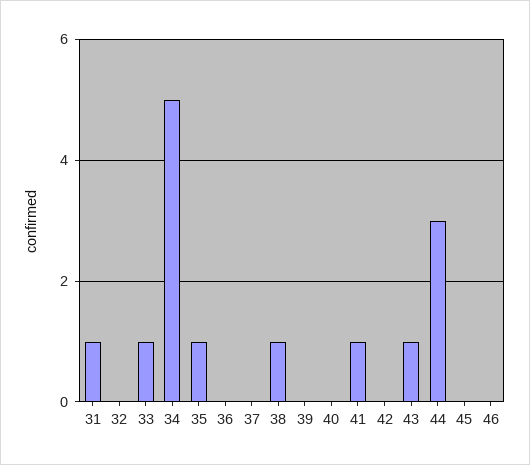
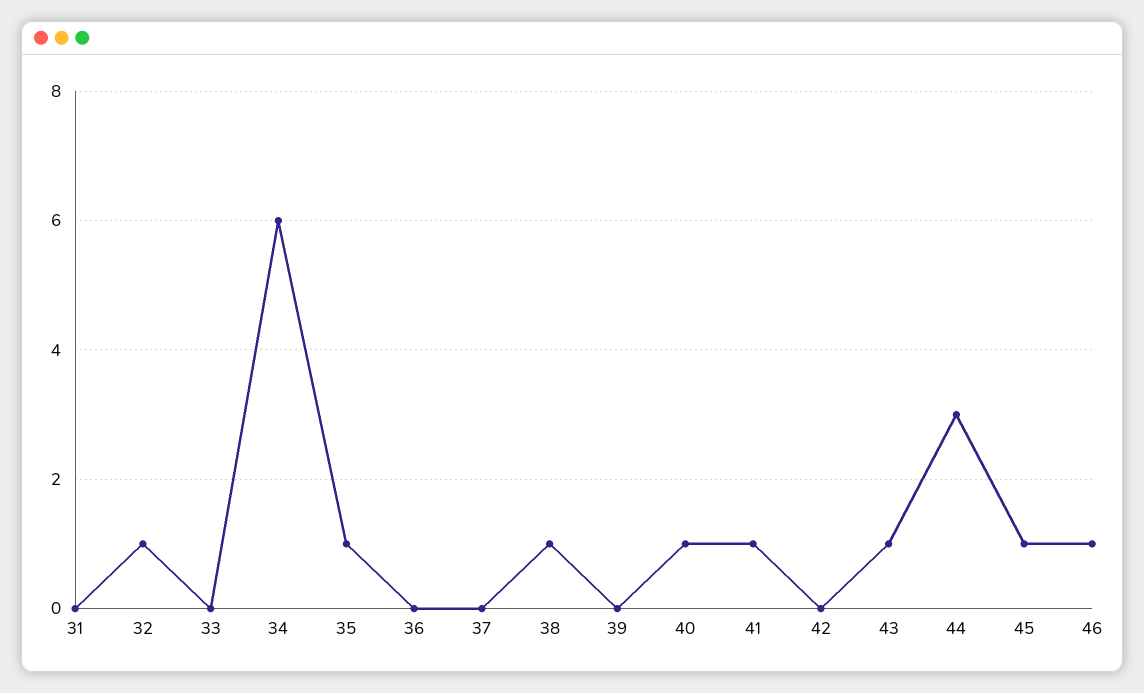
31: 1 -> 0
32: 0 -> 1
33: 1 -> 0
34: 5 -> 6
40: 0 -> 1
45: 0 -> 1
46: 0 -> 1

